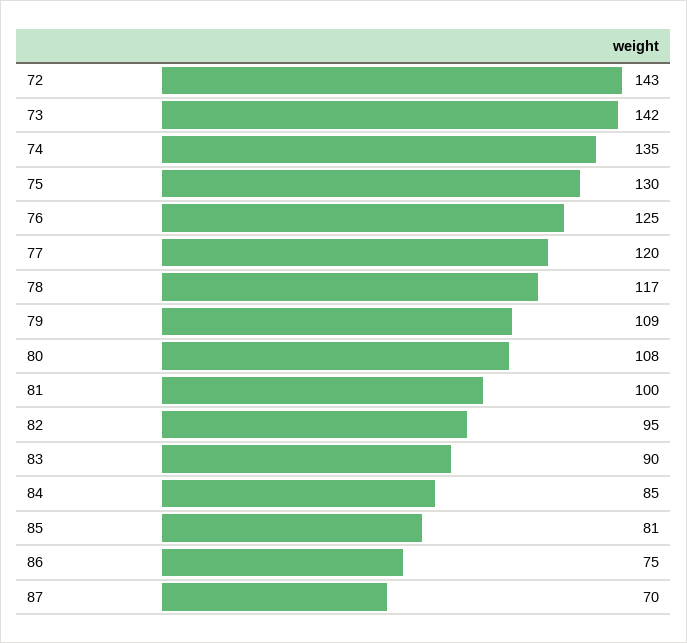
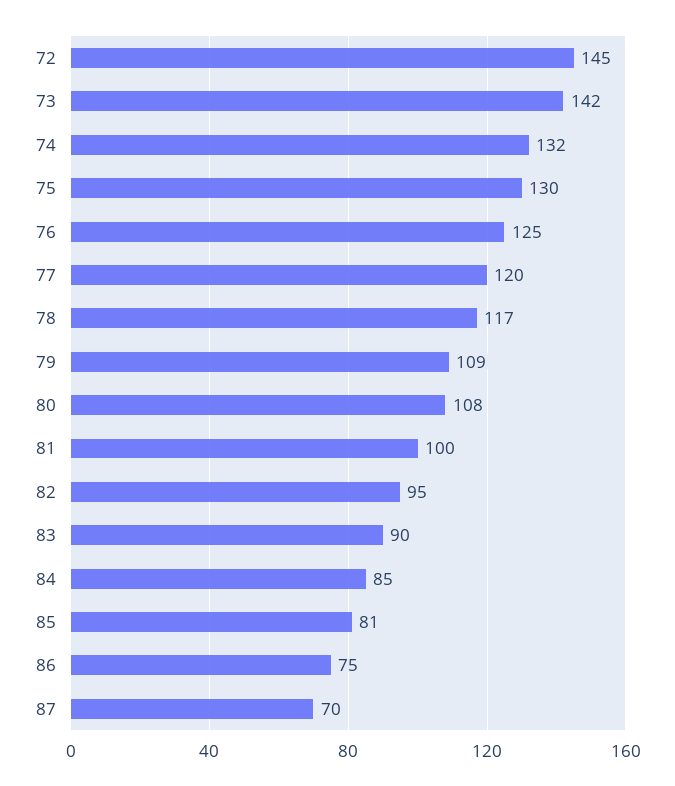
72: 143 -> 145
74: 135 -> 132

